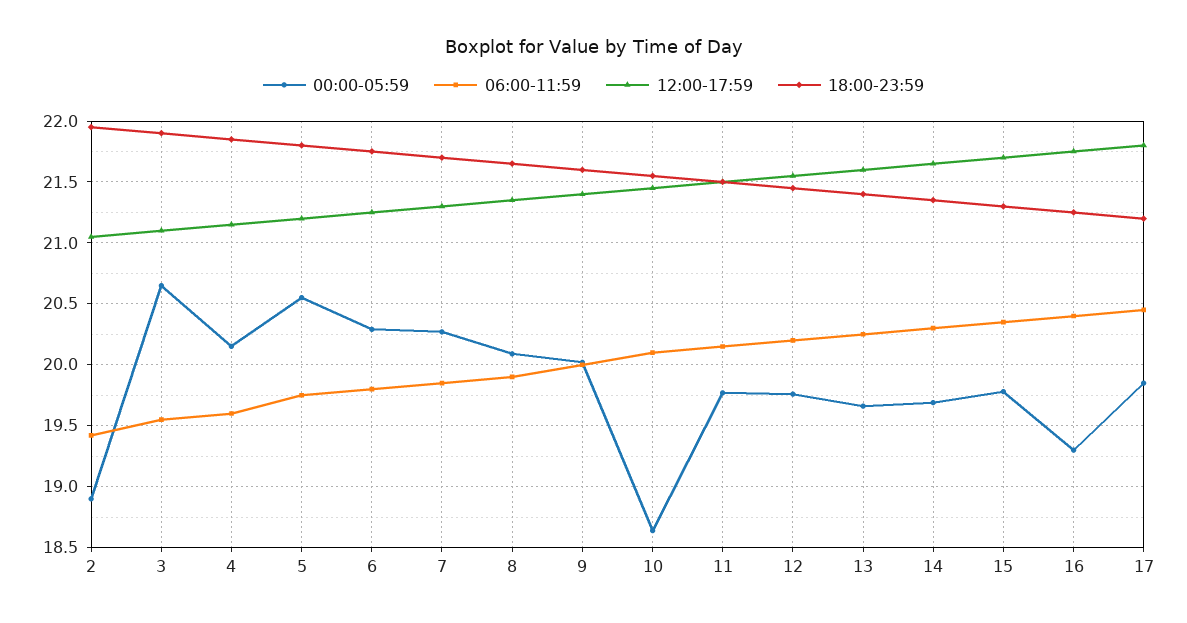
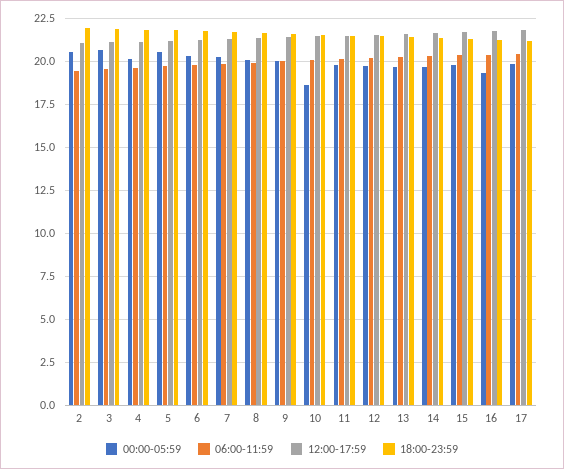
00:00-05:59, 2: 18.9 -> 20.5

